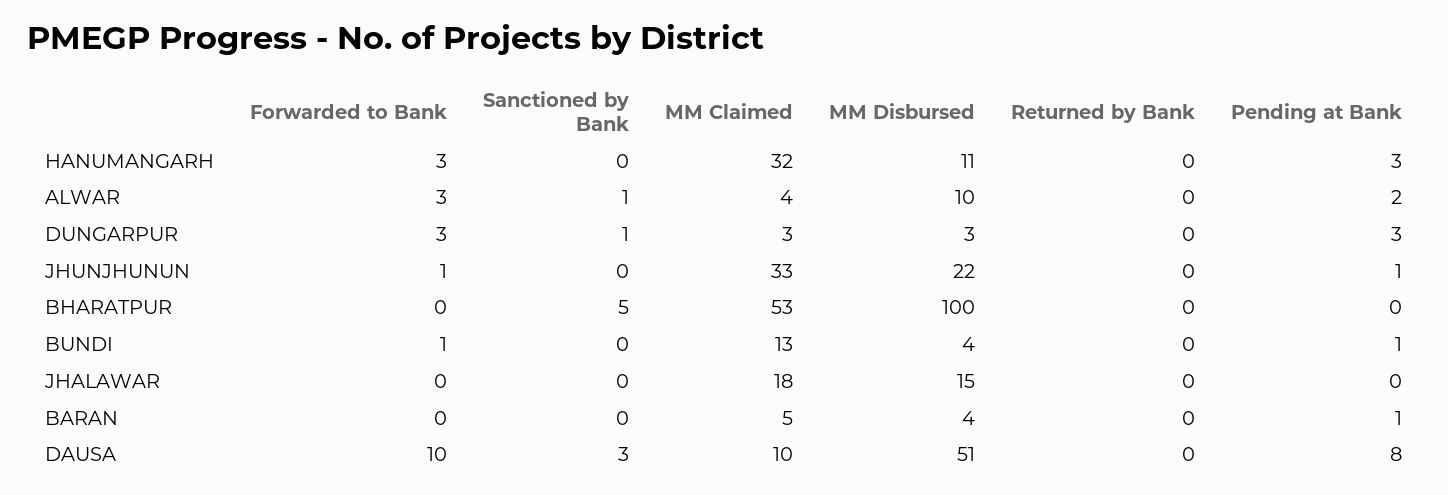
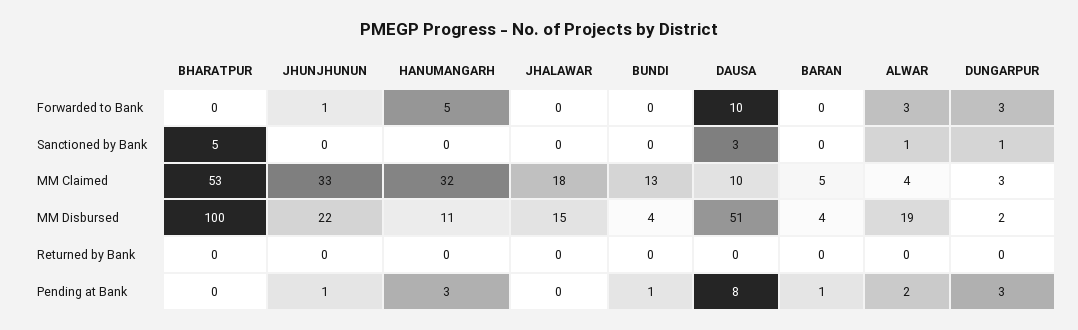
Forwarded to Bank, HANUMANGARH: 3 -> 5
MM Disbursed, ALWAR: 10 -> 19
MM Disbursed, DUNGARPUR: 3 -> 2
Forwarded to Bank, BUNDI: 1 -> 0

